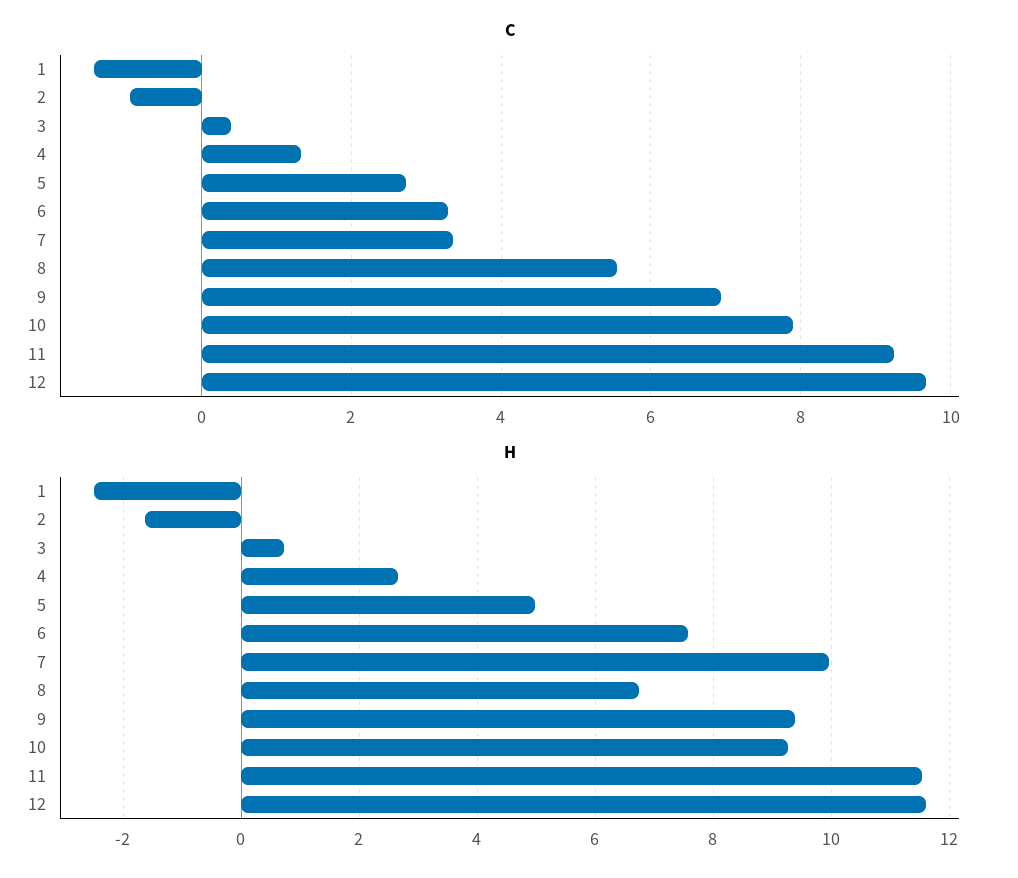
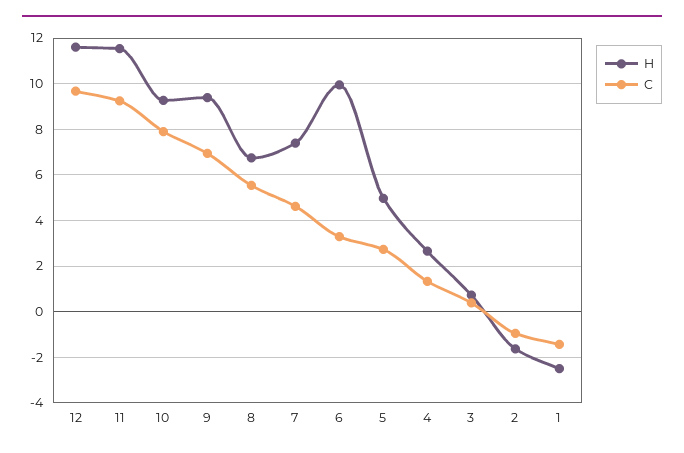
C, 7: 3.4 -> 4.5
H, 6: 7.6 -> 10
H, 7: 10 -> 7.5

